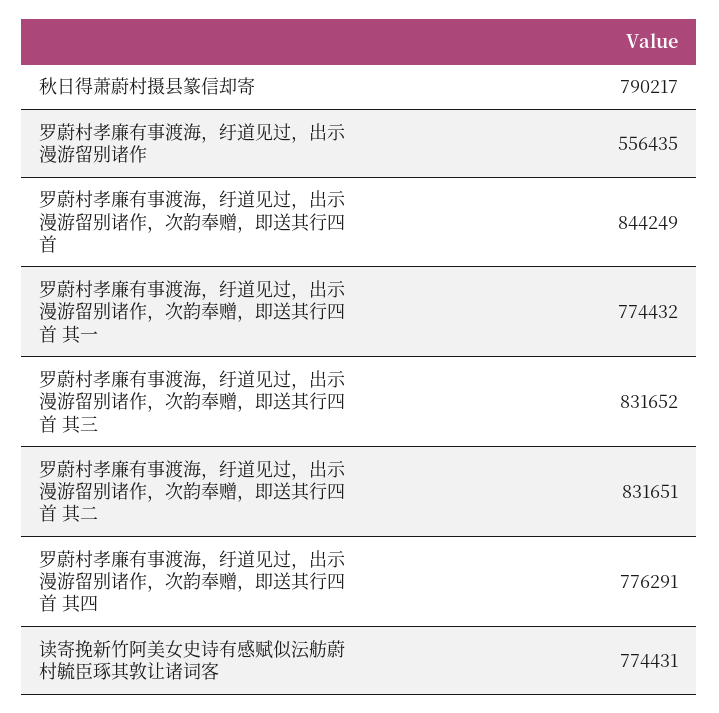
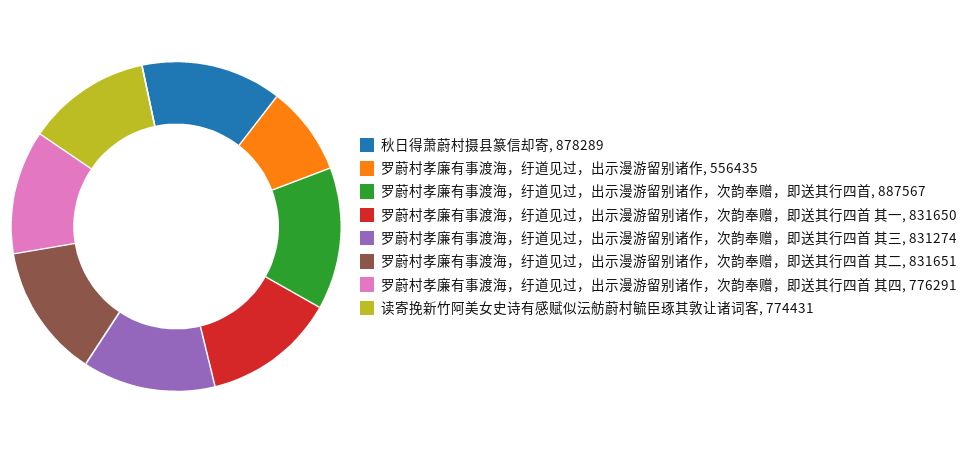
秋日得萧蔚村摄县篆信却寄: 790217 -> 878289
罗蔚村孝廉有事渡海，纡道见过，出示漫游留别诸作，次韵奉赠，即送其行四首: 844249 -> 887567
罗蔚村孝廉有事渡海，纡道见过，出示漫游留别诸作，次韵奉赠，即送其行四首 其一: 774432 -> 831650
罗蔚村孝廉有事渡海，纡道见过，出示漫游留别诸作，次韵奉赠，即送其行四首 其三: 831652 -> 831274

